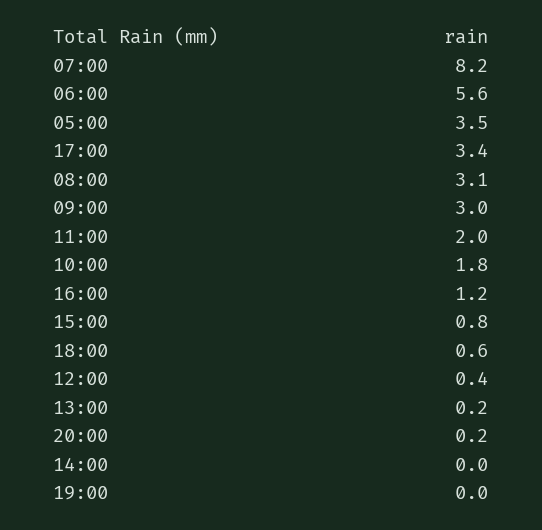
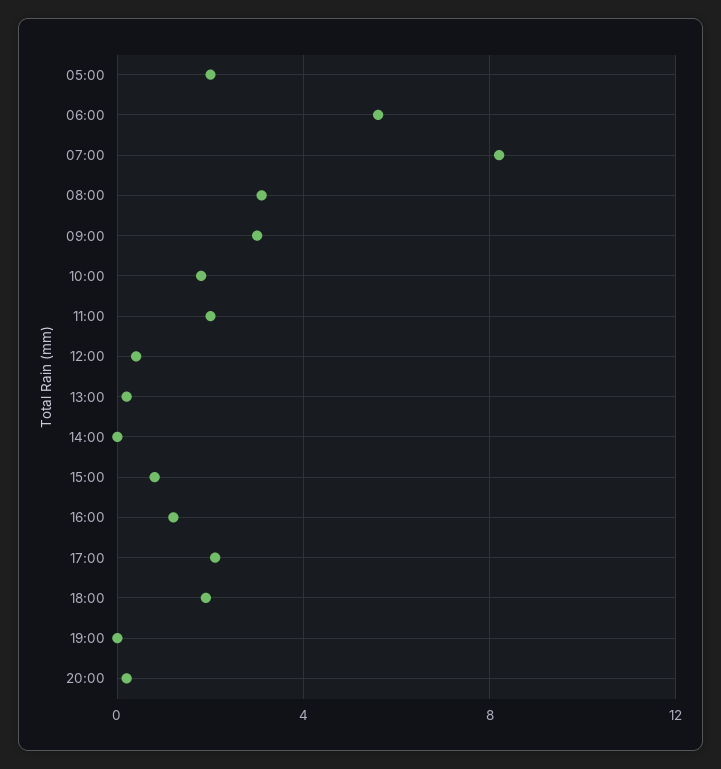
05:00: 3.5 -> 2
17:00: 3.4 -> 2
18:00: 0.6 -> 2

